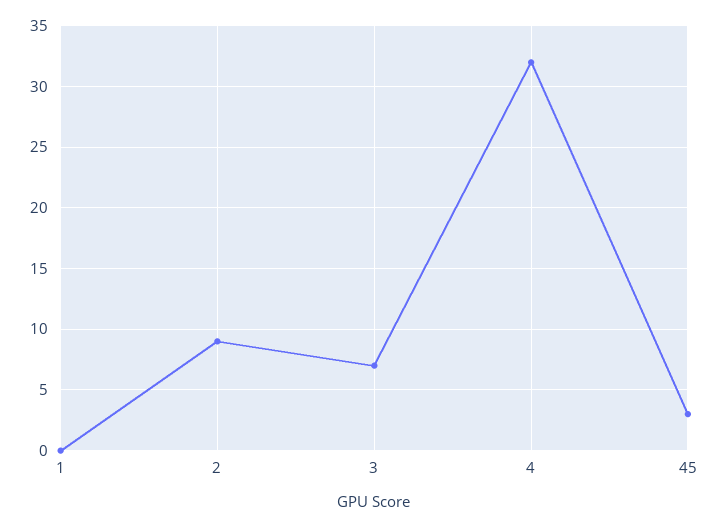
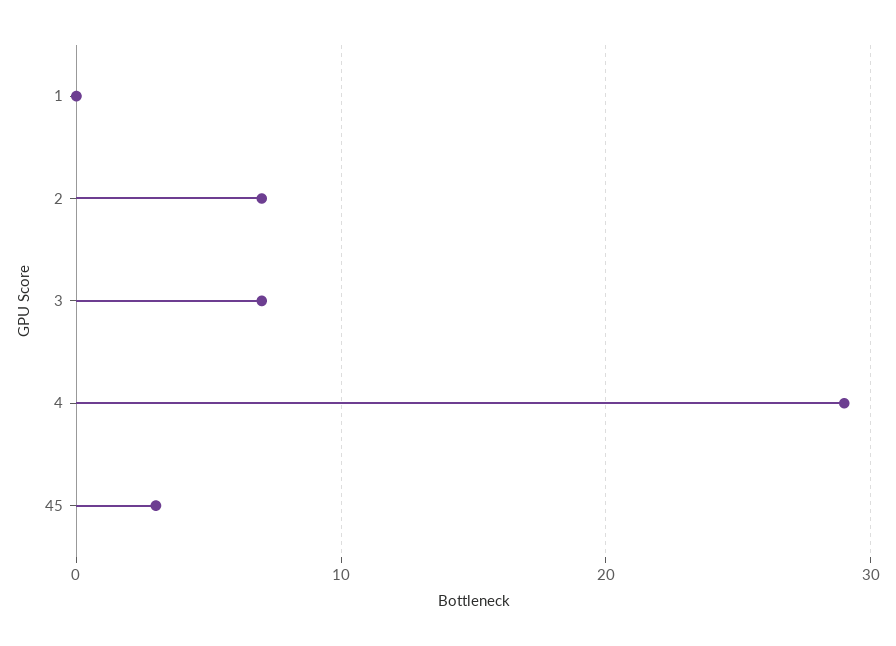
2: 9 -> 7
4: 32 -> 29

